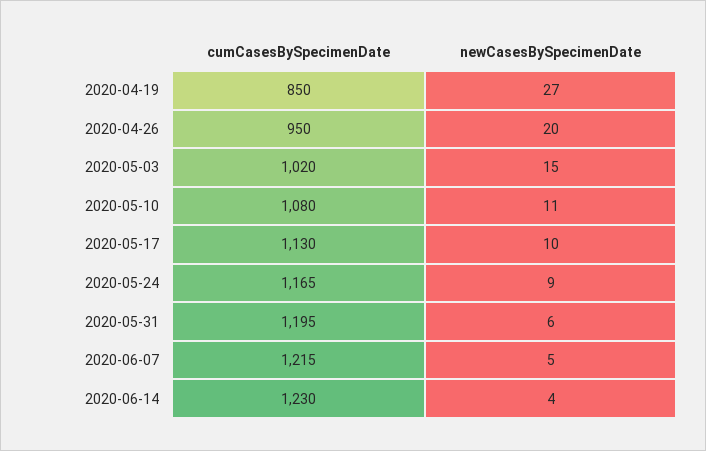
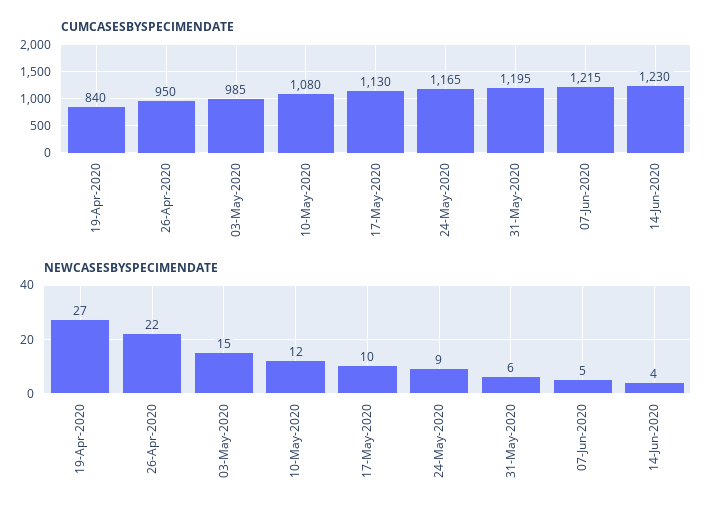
cumCasesBySpecimenDate, 2020-04-19: 850 -> 840
newCasesBySpecimenDate, 2020-04-26: 20 -> 22
cumCasesBySpecimenDate, 2020-05-03: 1020 -> 985
newCasesBySpecimenDate, 2020-05-10: 11 -> 12

